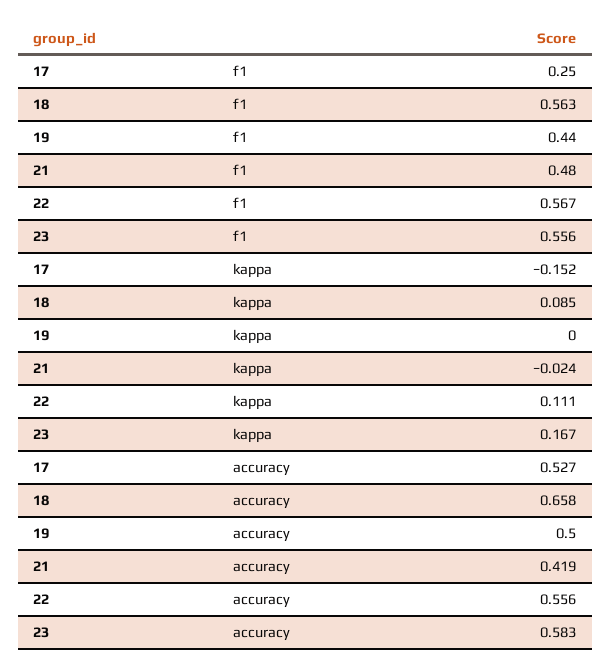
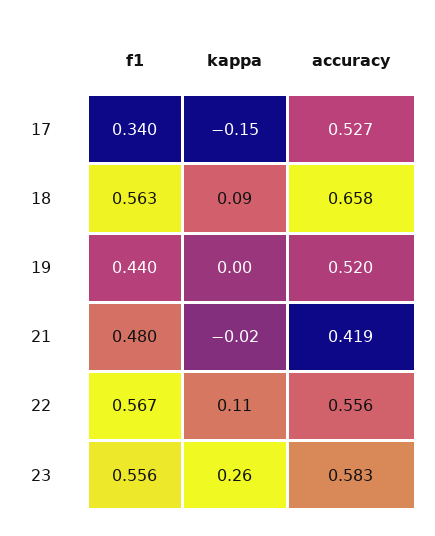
17, f1: 0.25 -> 0.34
23, kappa: 0.167 -> 0.26
19, accuracy: 0.5 -> 0.52

